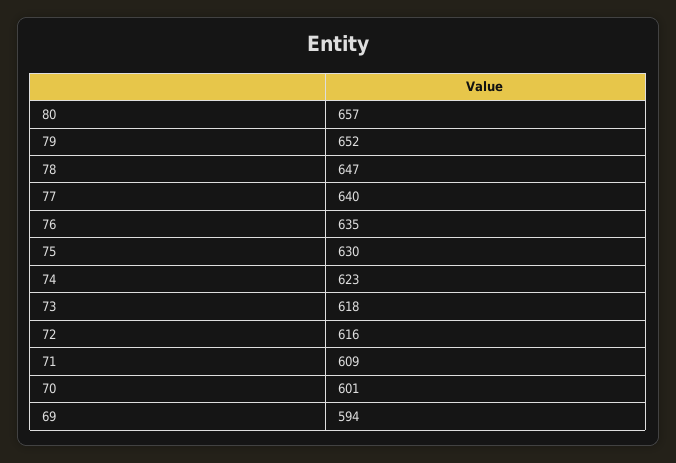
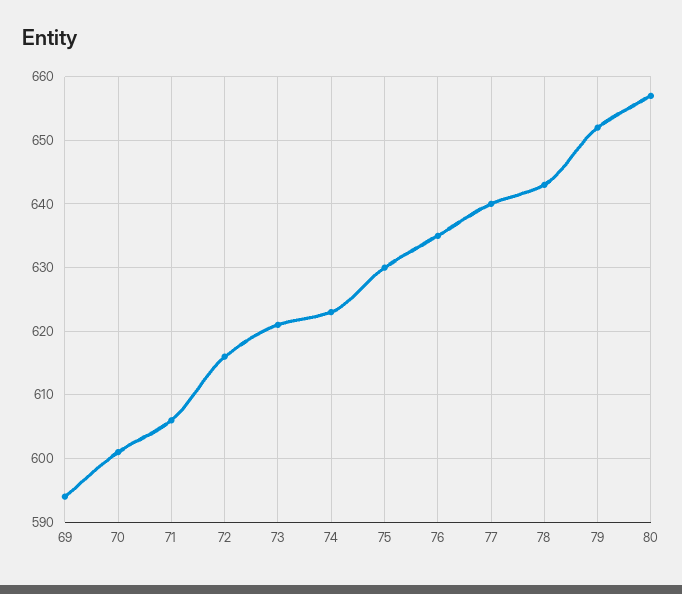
78: 647 -> 643
73: 618 -> 621
71: 609 -> 606

